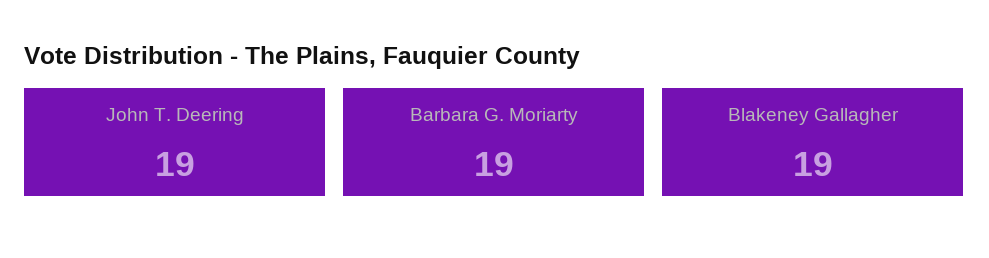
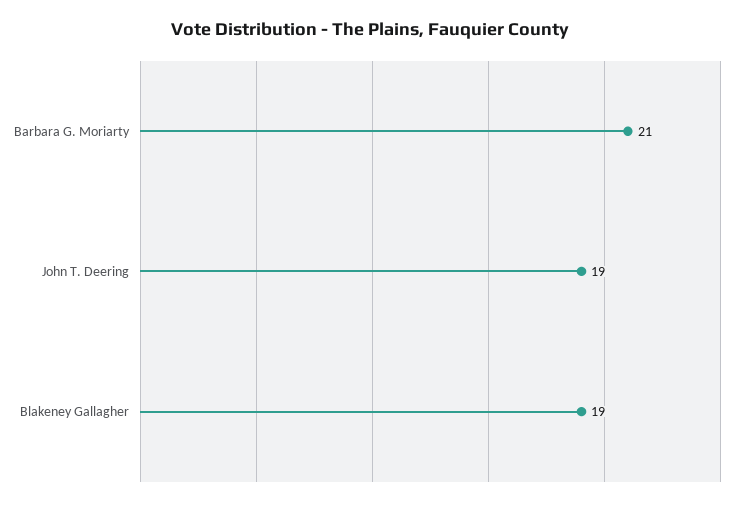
Barbara G. Moriarty: 19 -> 21

